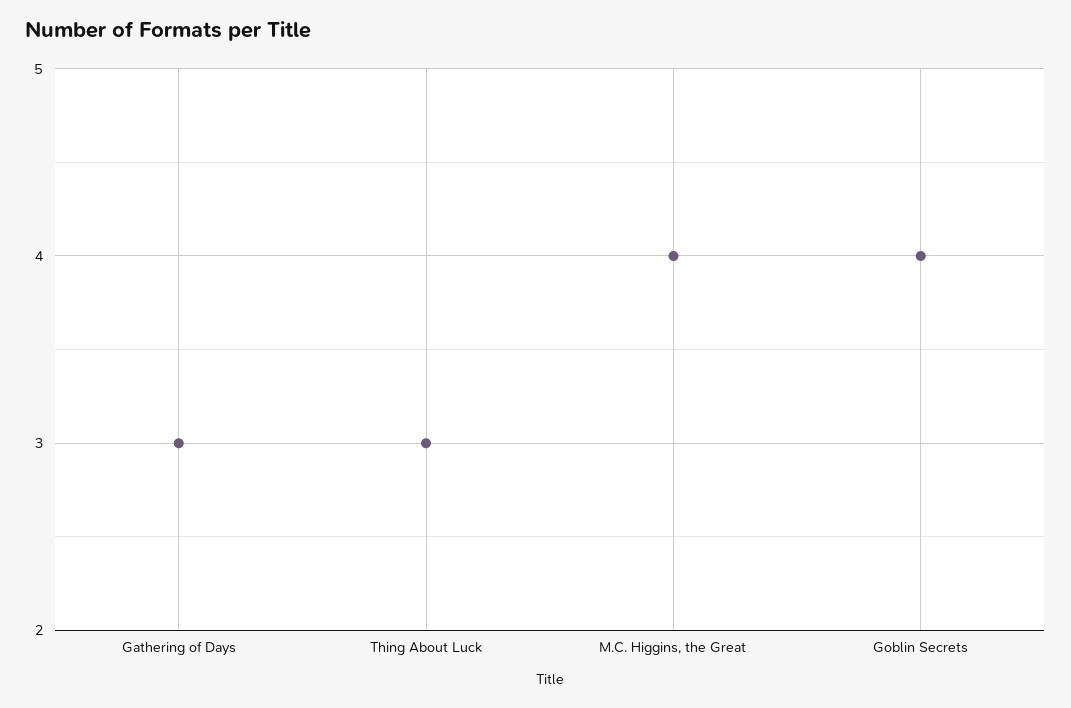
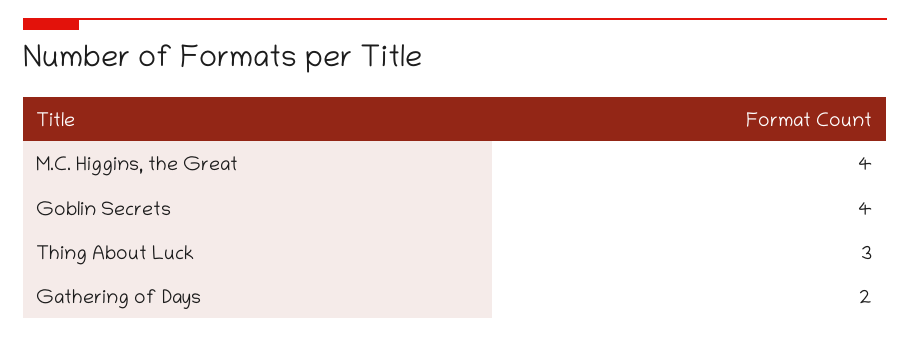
Gathering of Days: 3 -> 2

